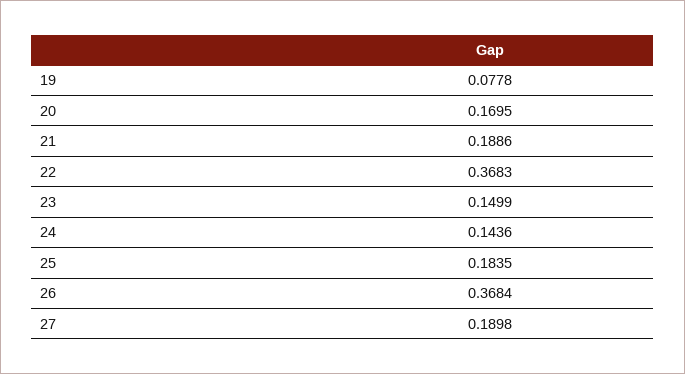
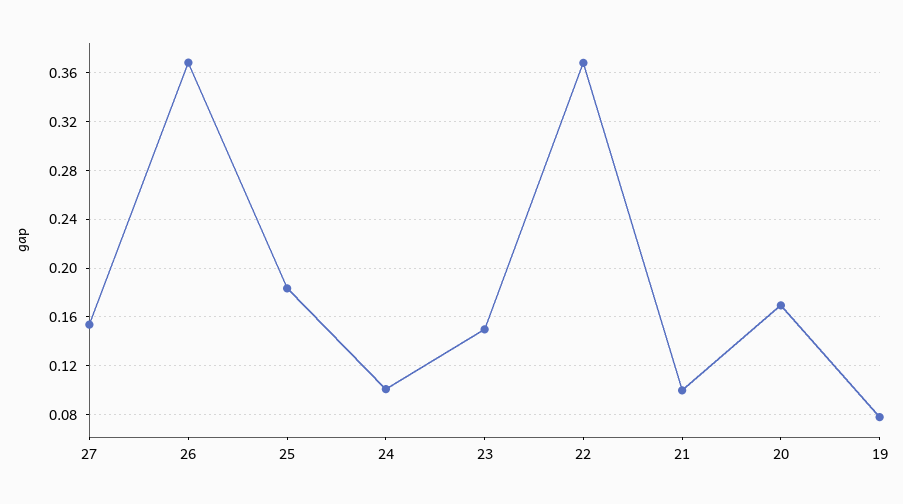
21: 0.1886 -> 0.1
24: 0.1436 -> 0.1
27: 0.1898 -> 0.155

